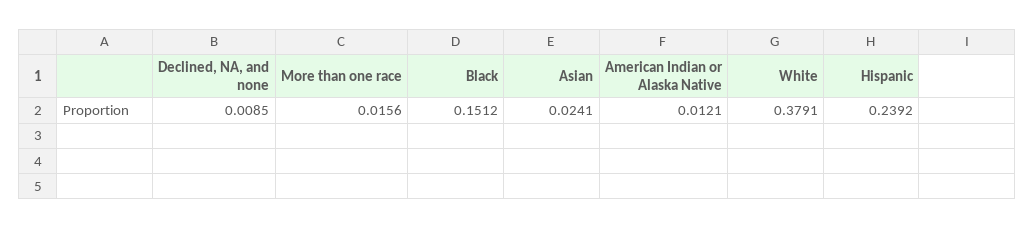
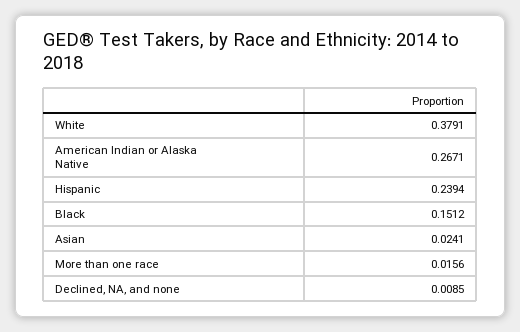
American Indian or Alaska Native: 0.0121 -> 0.2671
Hispanic: 0.2392 -> 0.2394

